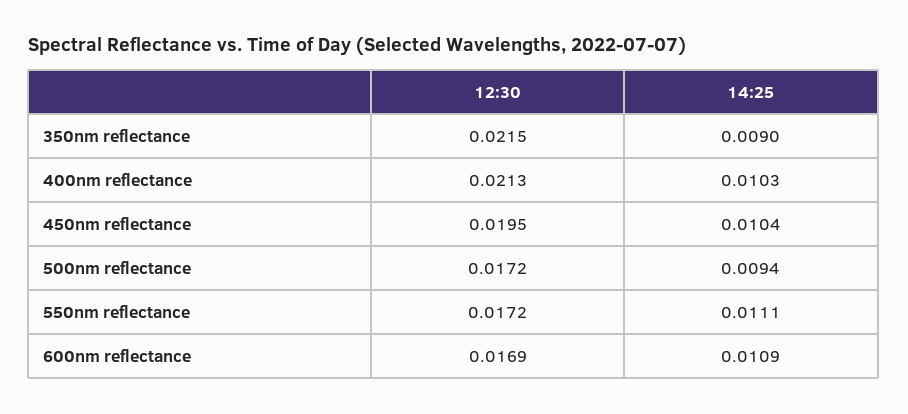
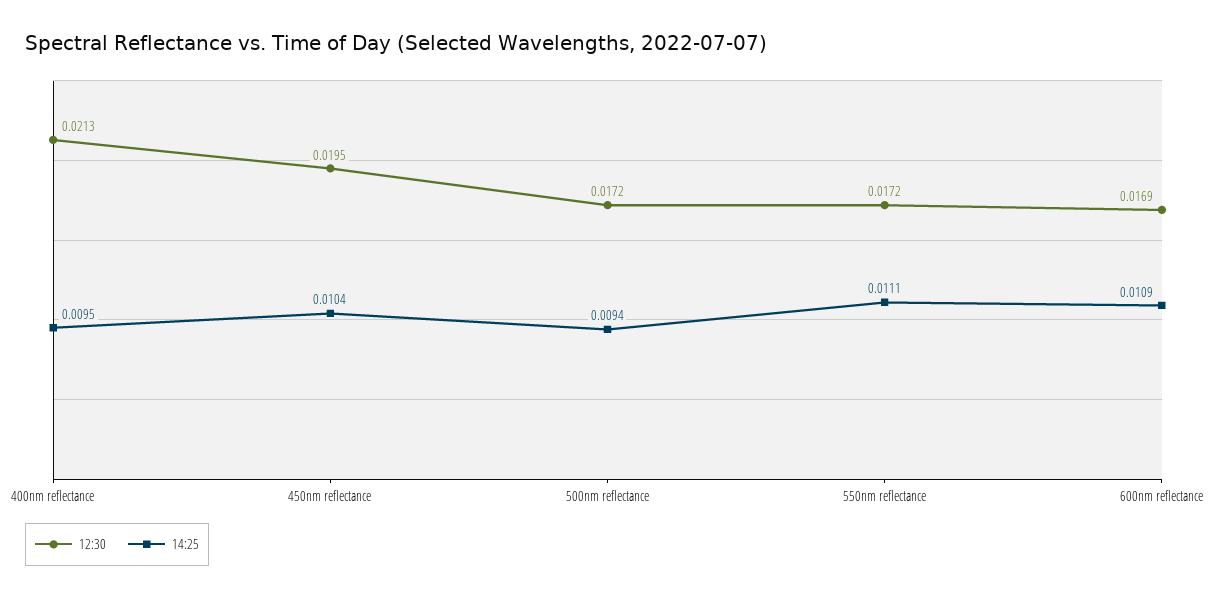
12:30, 350nm reflectance: 0.0215 -> none
14:25, 350nm reflectance: 0.009 -> none
14:25, 400nm reflectance: 0.0103 -> 0.0095

